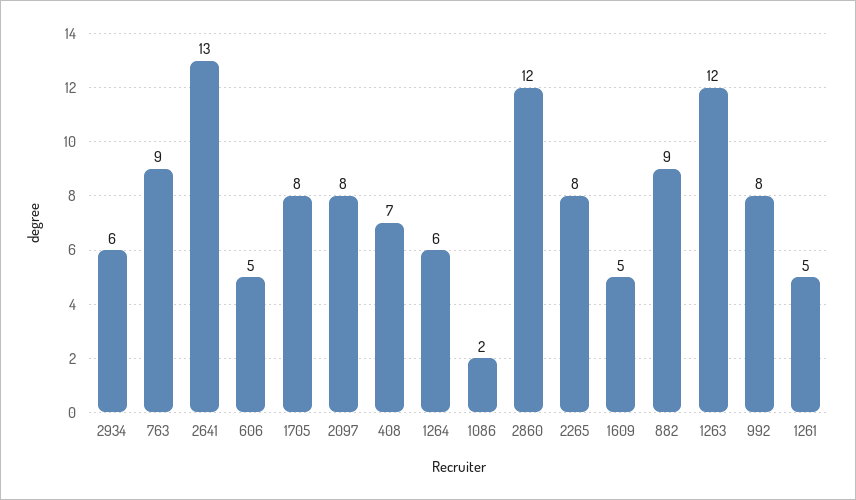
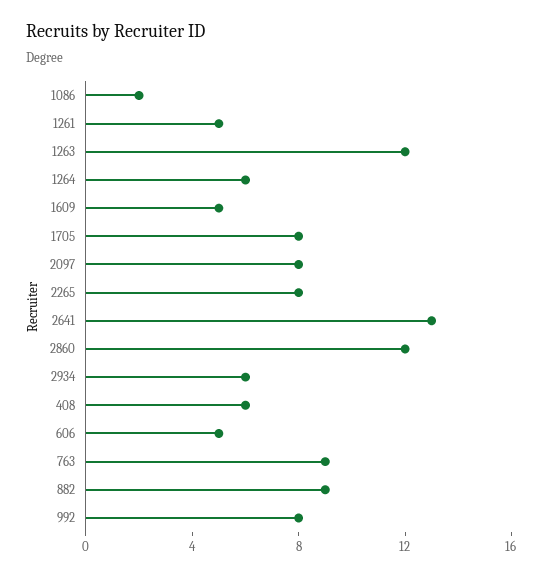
408: 7 -> 6

